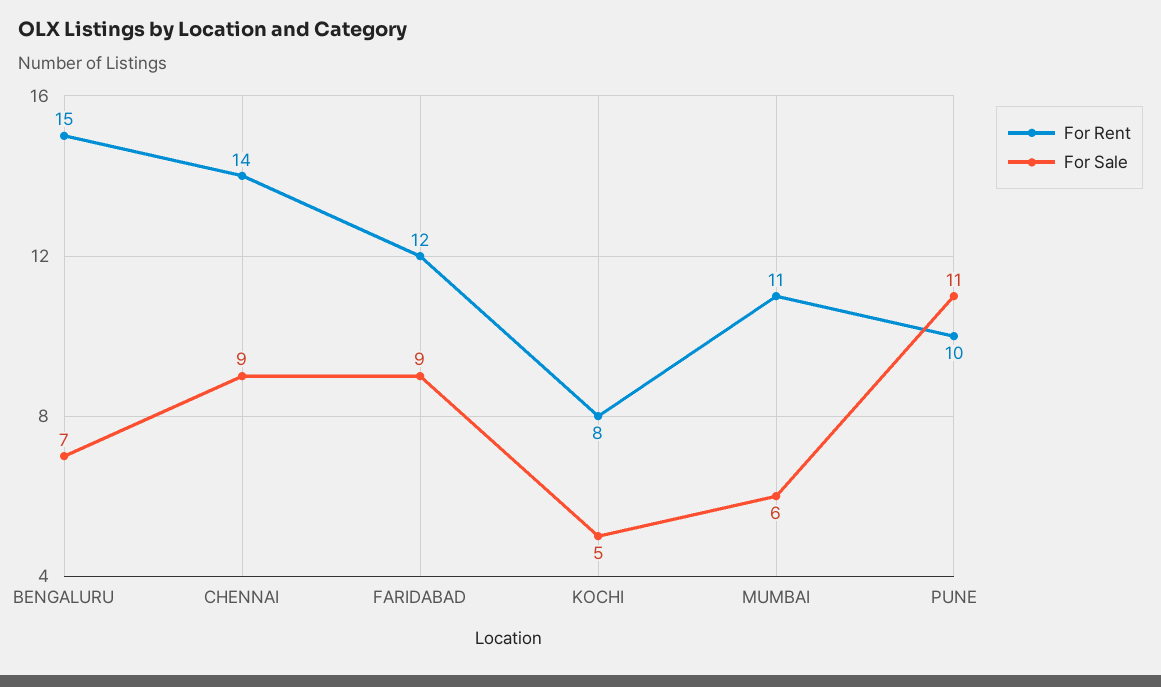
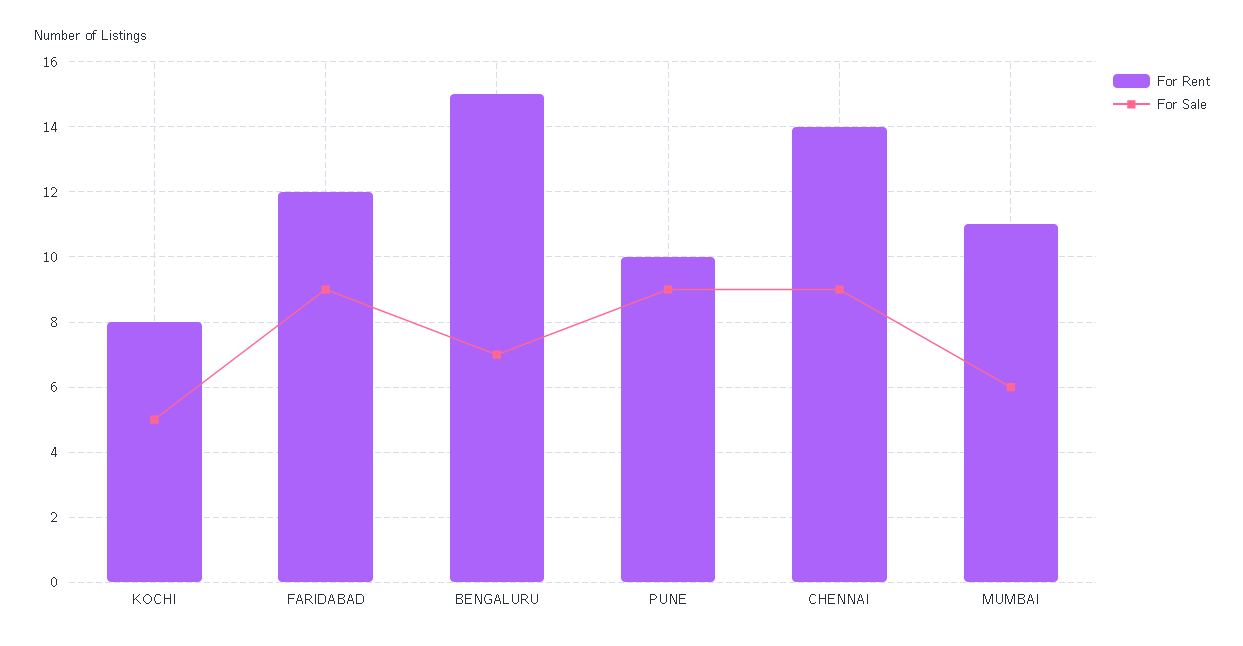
For Sale, PUNE: 11 -> 9

